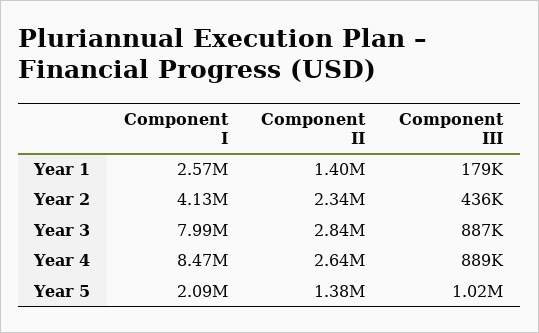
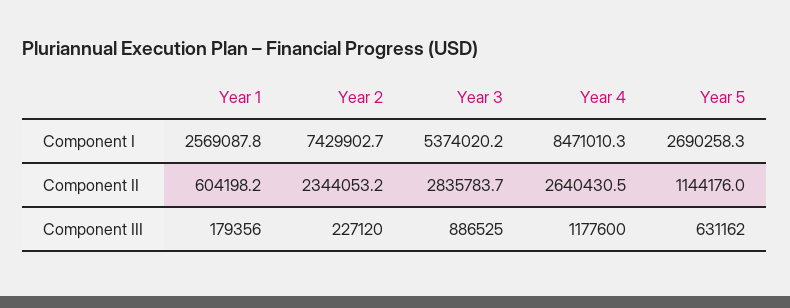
Component II, Year 1: 1400000 -> 604198.2
Component I, Year 2: 4130000 -> 7429902.7
Component III, Year 2: 436000 -> 227120
Component I, Year 3: 7990000 -> 5374020.2
Component III, Year 4: 889000 -> 1177600
Component I, Year 5: 2090000 -> 2690258.3
Component II, Year 5: 1380000 -> 1144176
Component III, Year 5: 1020000 -> 631162

